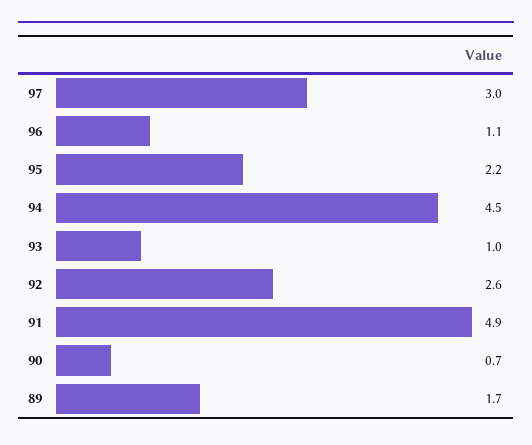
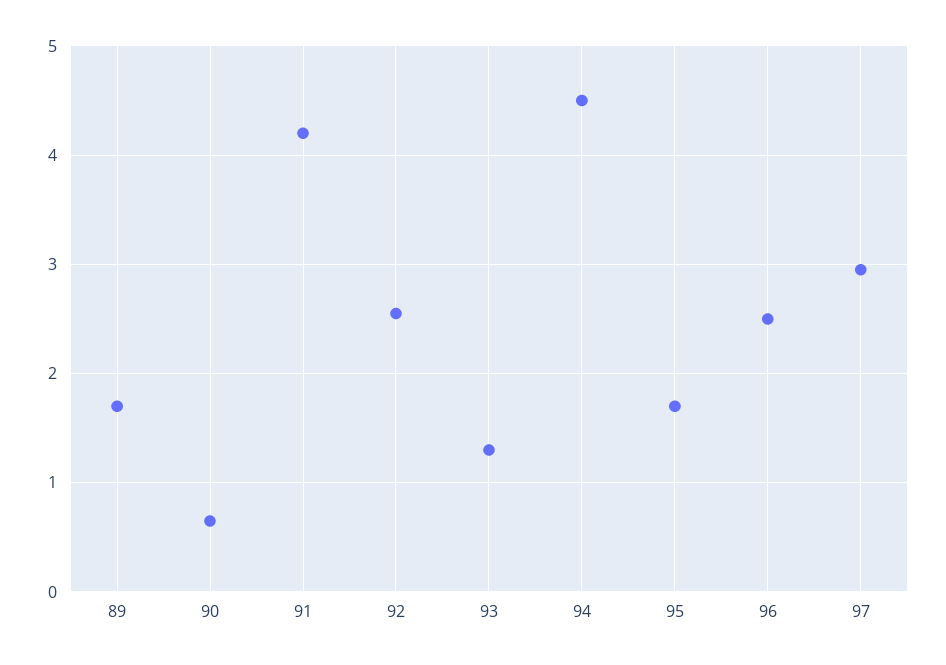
96: 1.1 -> 2.5
95: 2.2 -> 1.7
93: 1 -> 1.3
91: 4.9 -> 4.2

